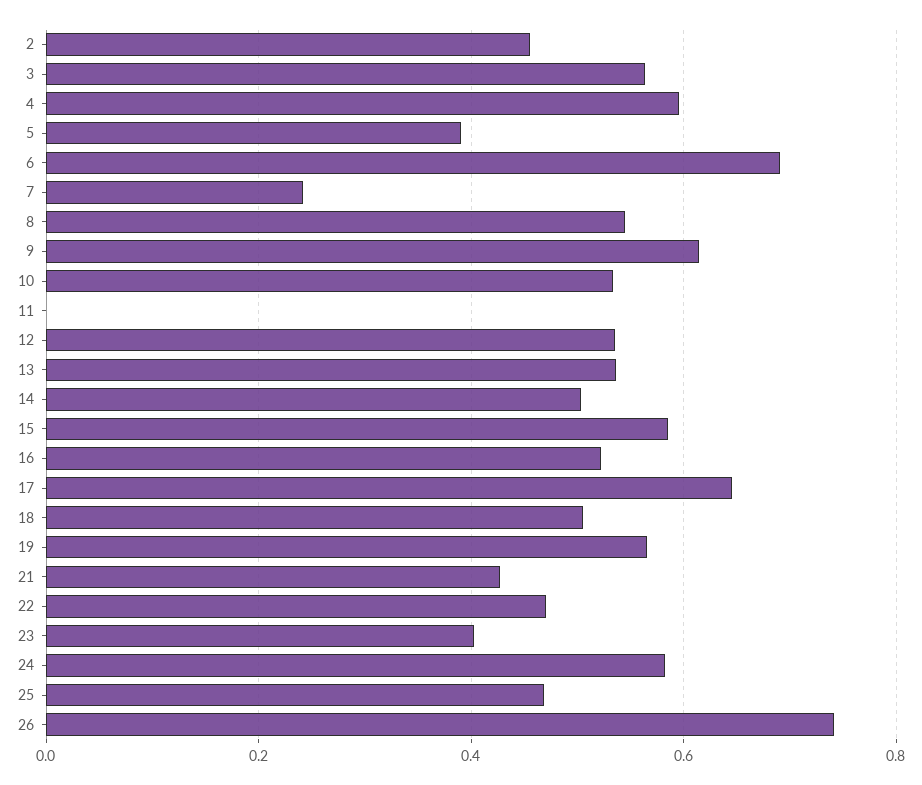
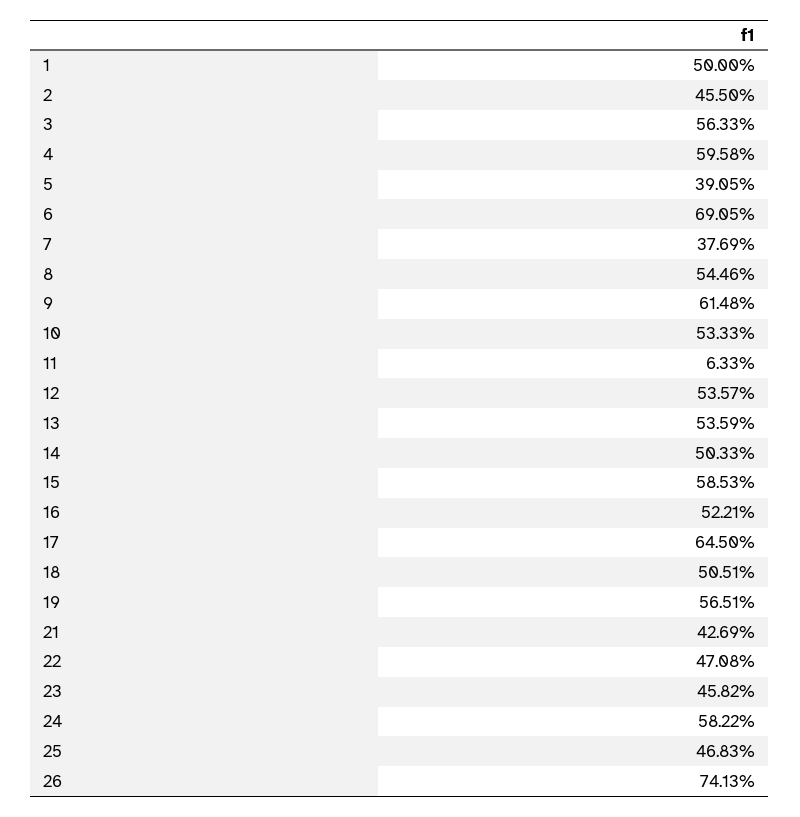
7: 0.24 -> 0.3769
11: 0 -> 0.0633
23: 0.4 -> 0.4582
1: none -> 0.5

